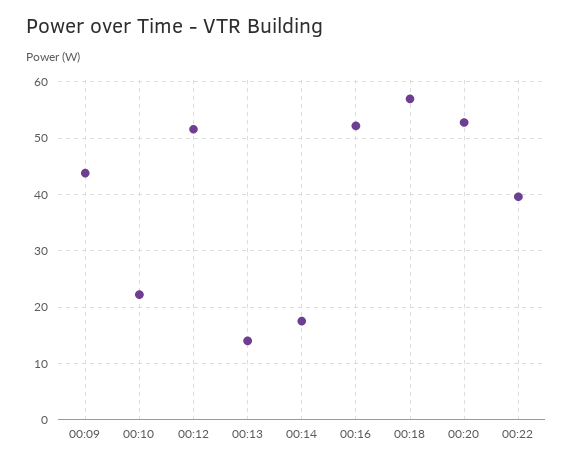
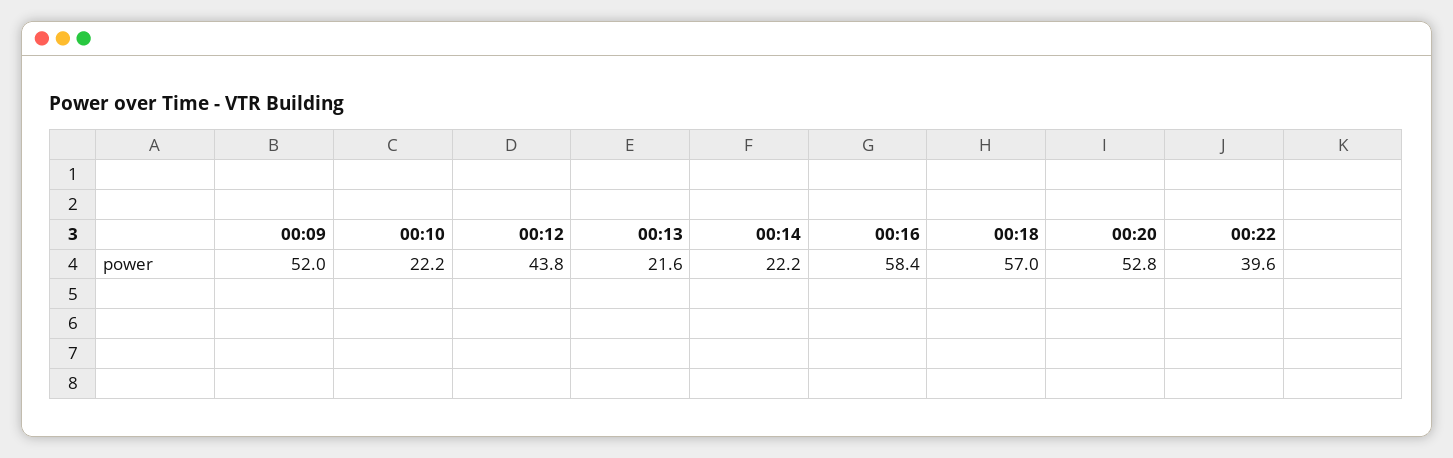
00:09: 44 -> 52
00:12: 52 -> 43.8
00:13: 14 -> 21.6
00:14: 18 -> 22.2
00:16: 52 -> 58.4

